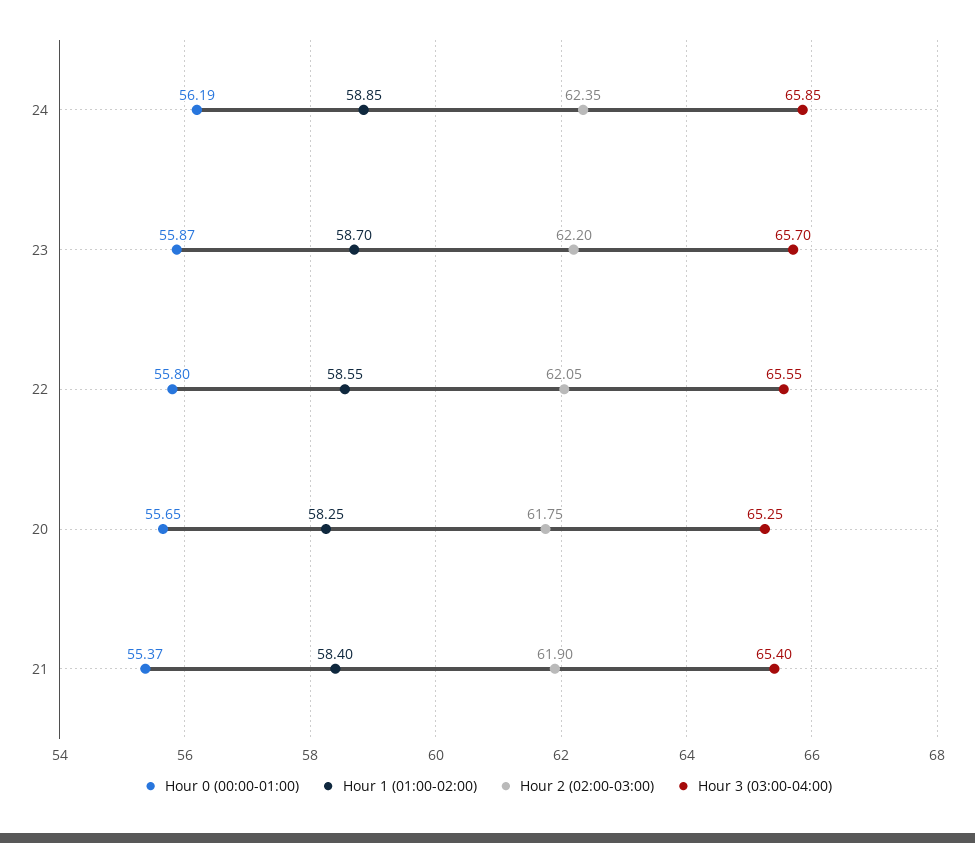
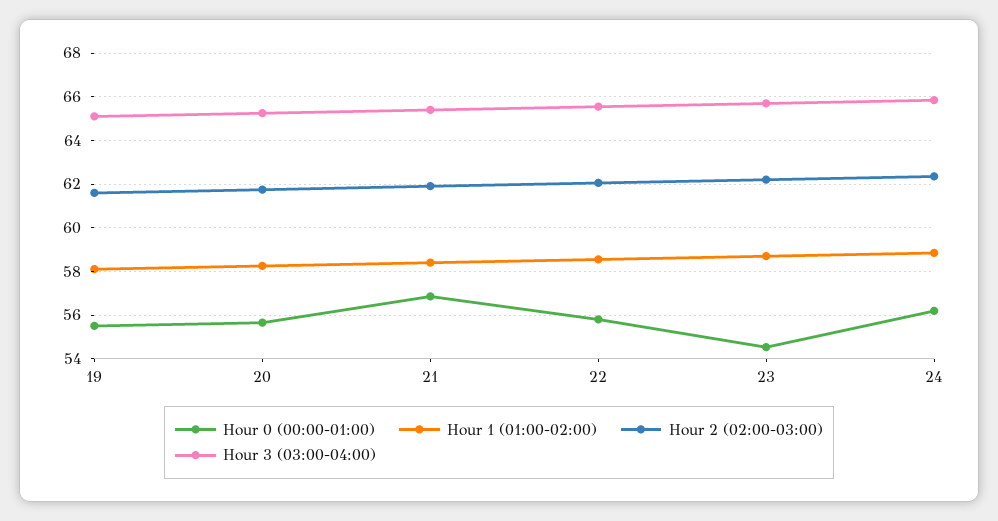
Hour 0 (00:00-01:00), 23: 55.87 -> 54.5
Hour 0 (00:00-01:00), 21: 55.37 -> 57
Hour 0 (00:00-01:00), 19: none -> 55.5
Hour 1 (01:00-02:00), 19: none -> 58
Hour 2 (02:00-03:00), 19: none -> 61.5
Hour 3 (03:00-04:00), 19: none -> 65

